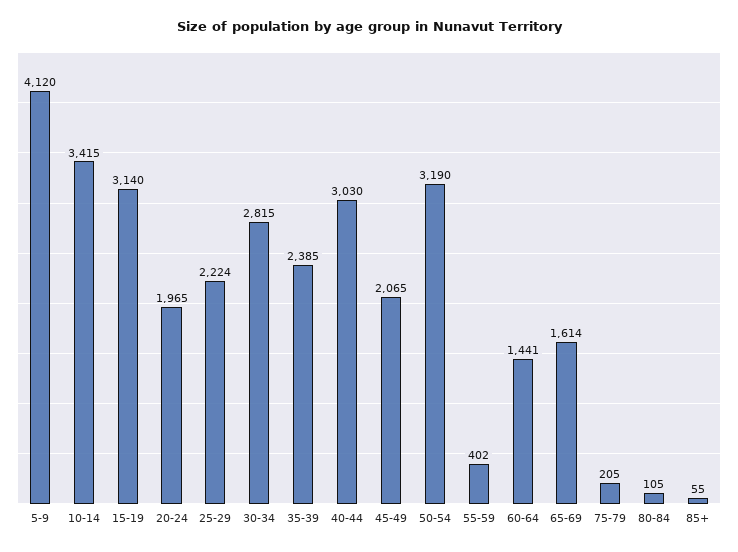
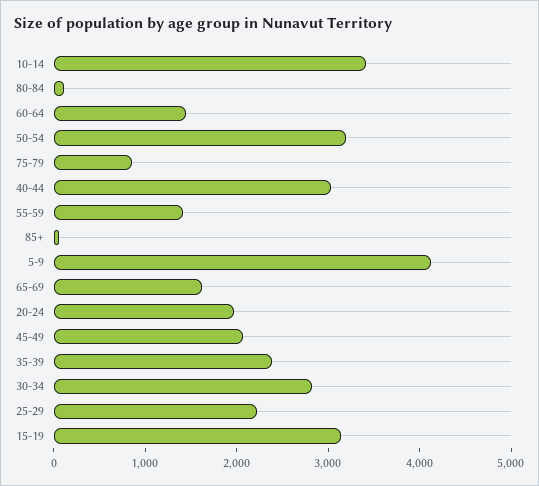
55-59: 402 -> 1400
75-79: 205 -> 800

